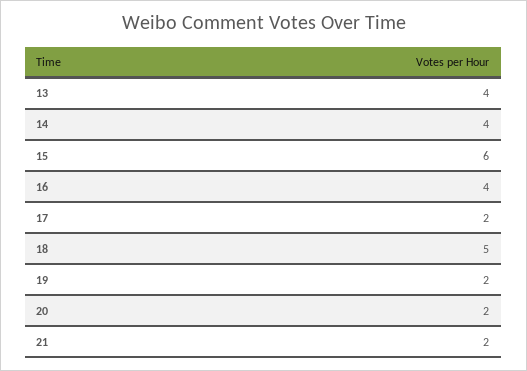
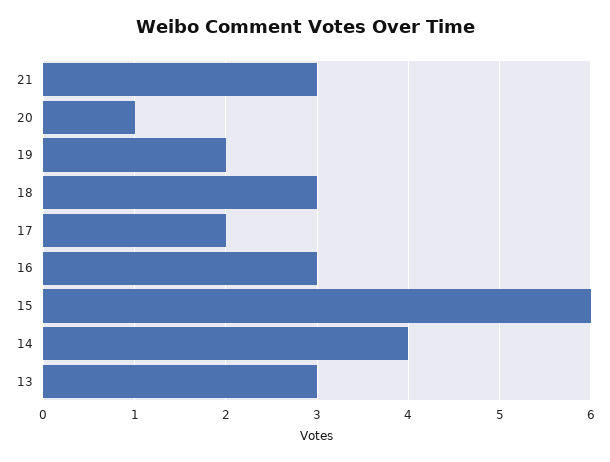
13: 4 -> 3
16: 4 -> 3
18: 5 -> 3
20: 2 -> 1
21: 2 -> 3

